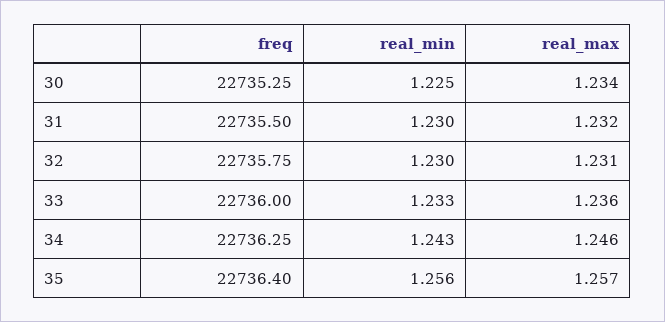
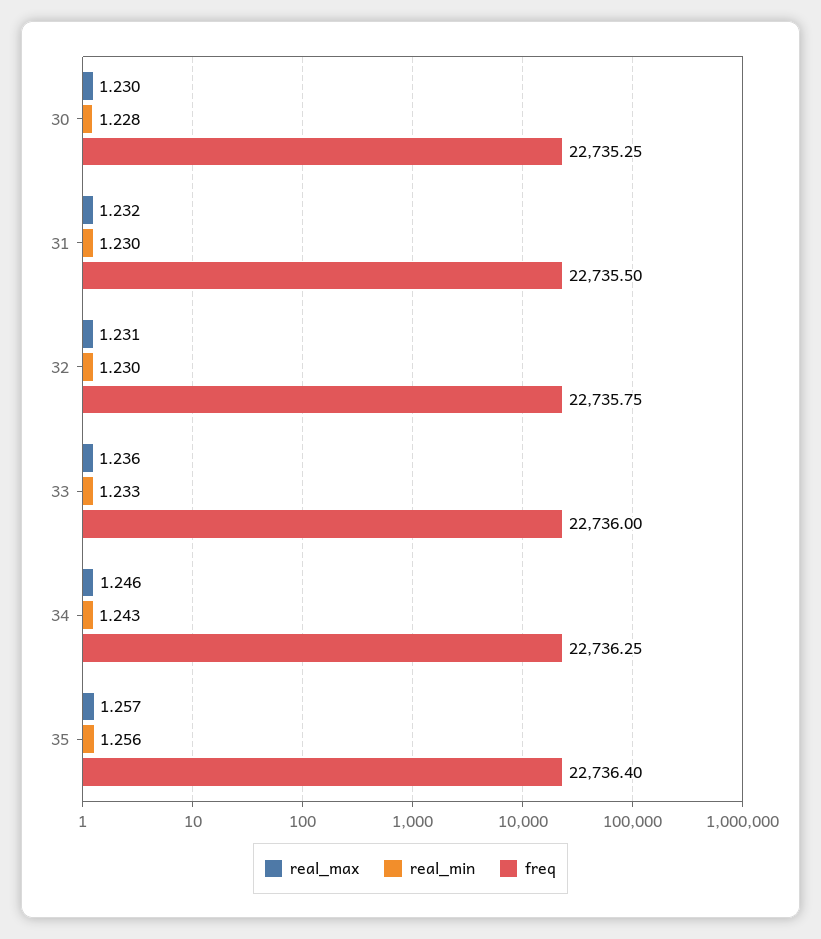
real_min, 30: 1.225 -> 1.228
real_max, 30: 1.234 -> 1.23

